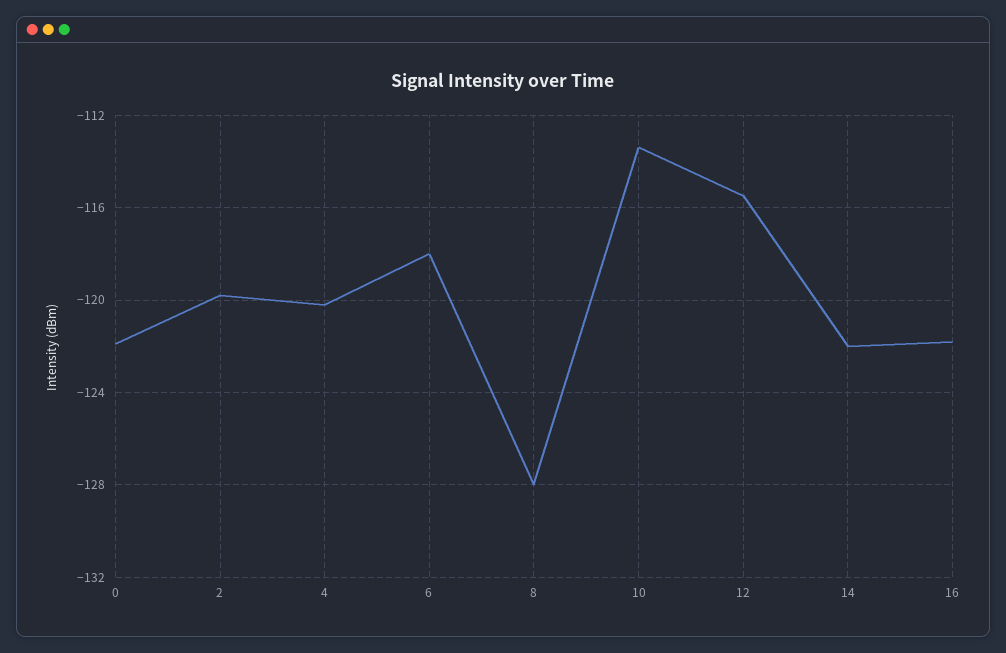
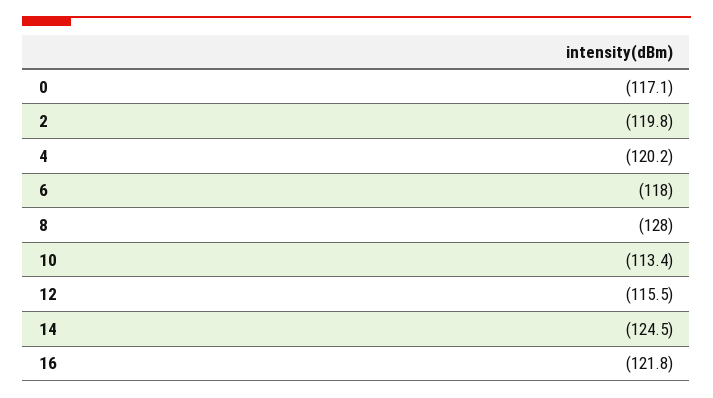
0: -122 -> -117.1
14: -122 -> -124.5

